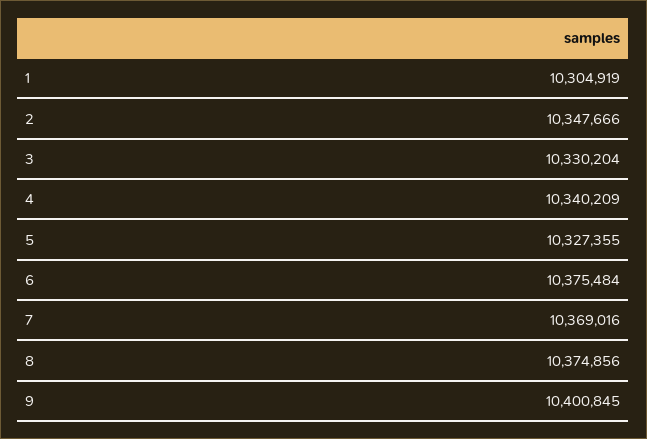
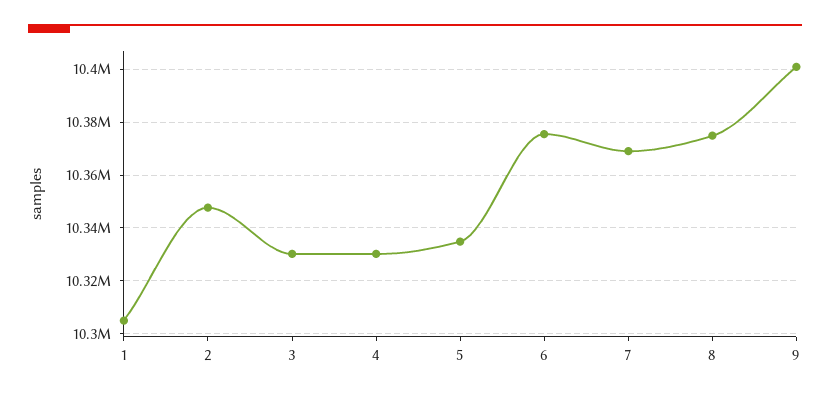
4: 10340209 -> 10330000
5: 10327355 -> 10335000

